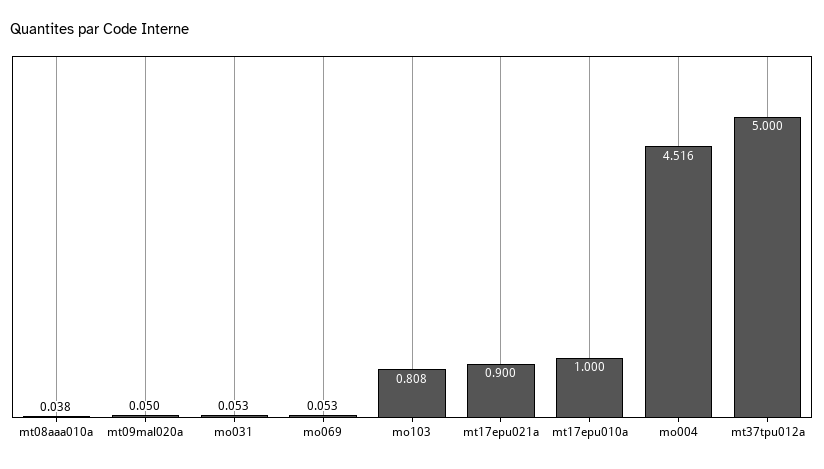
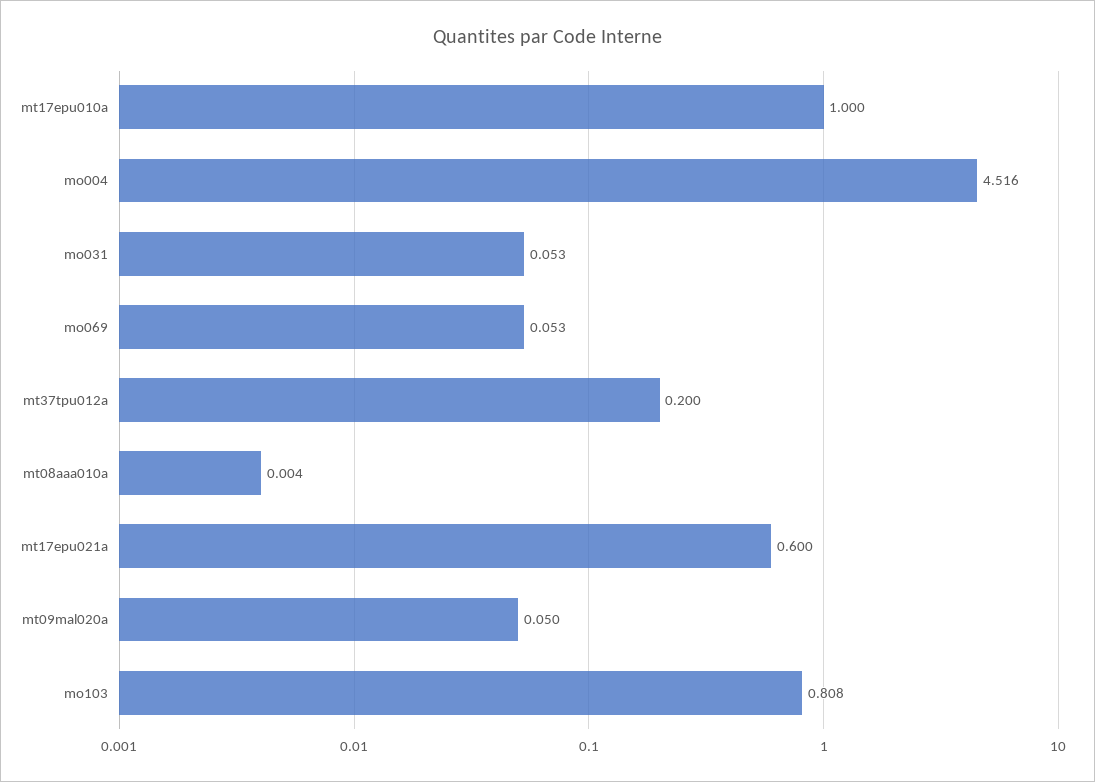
mt08aaa010a: 0.038 -> 0.004
mt17epu021a: 0.9 -> 0.6
mt37tpu012a: 5 -> 0.2

